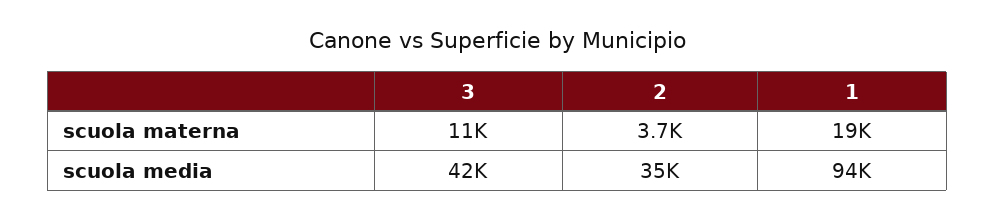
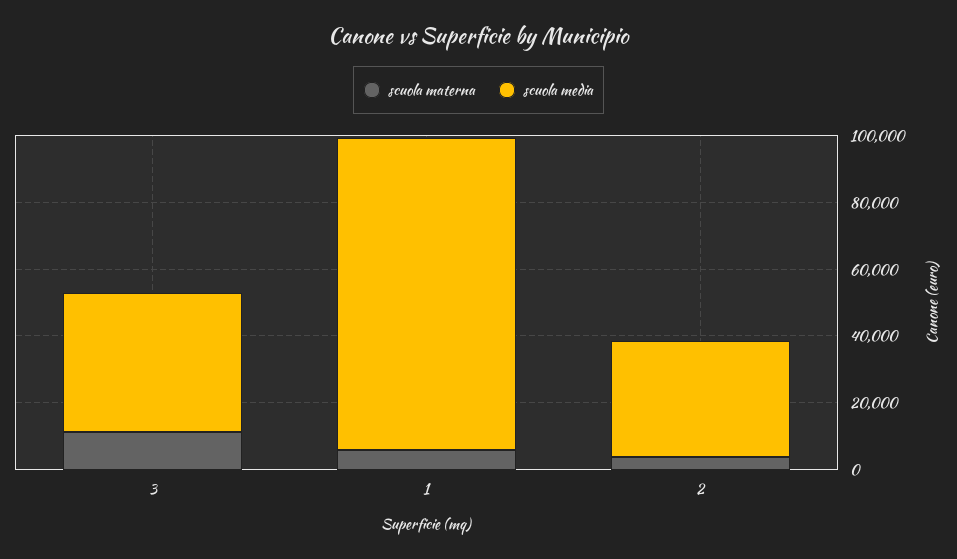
scuola materna, 1: 19000 -> 5000

